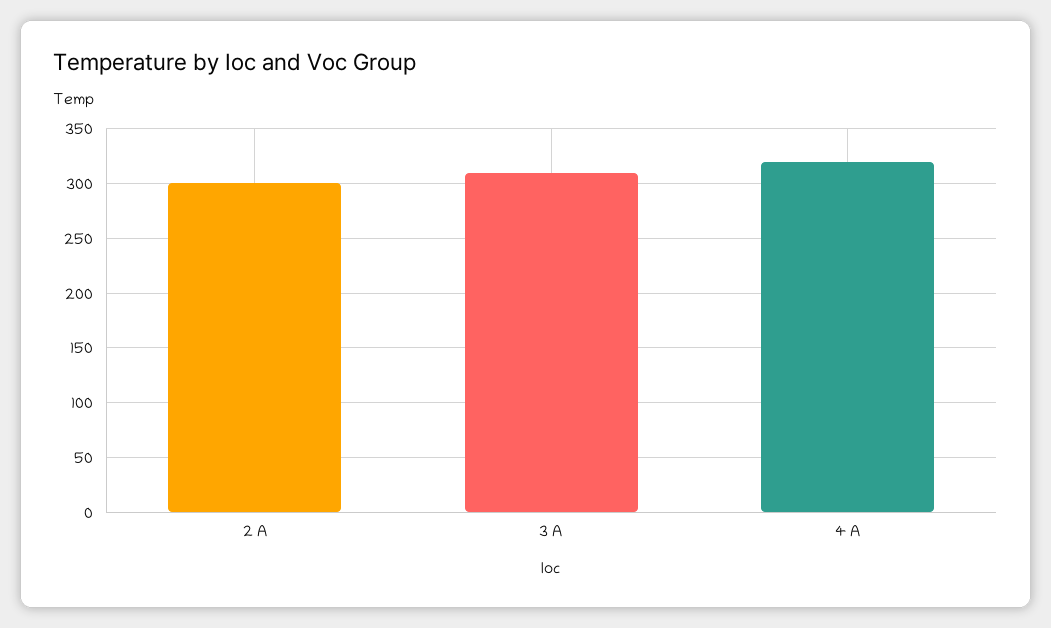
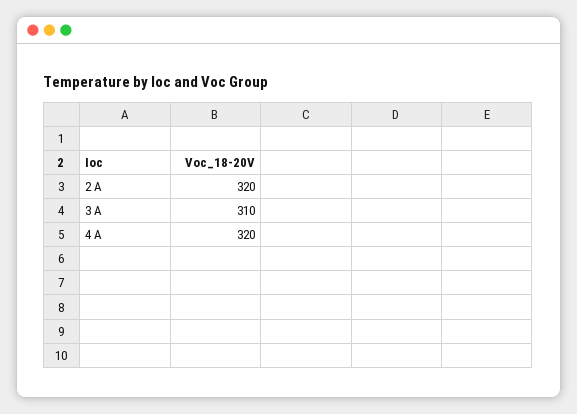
2 A: 300 -> 320

